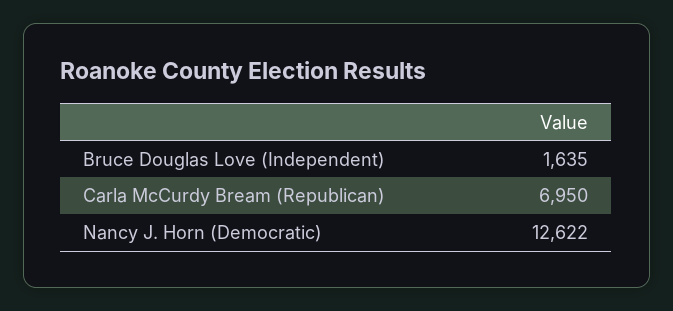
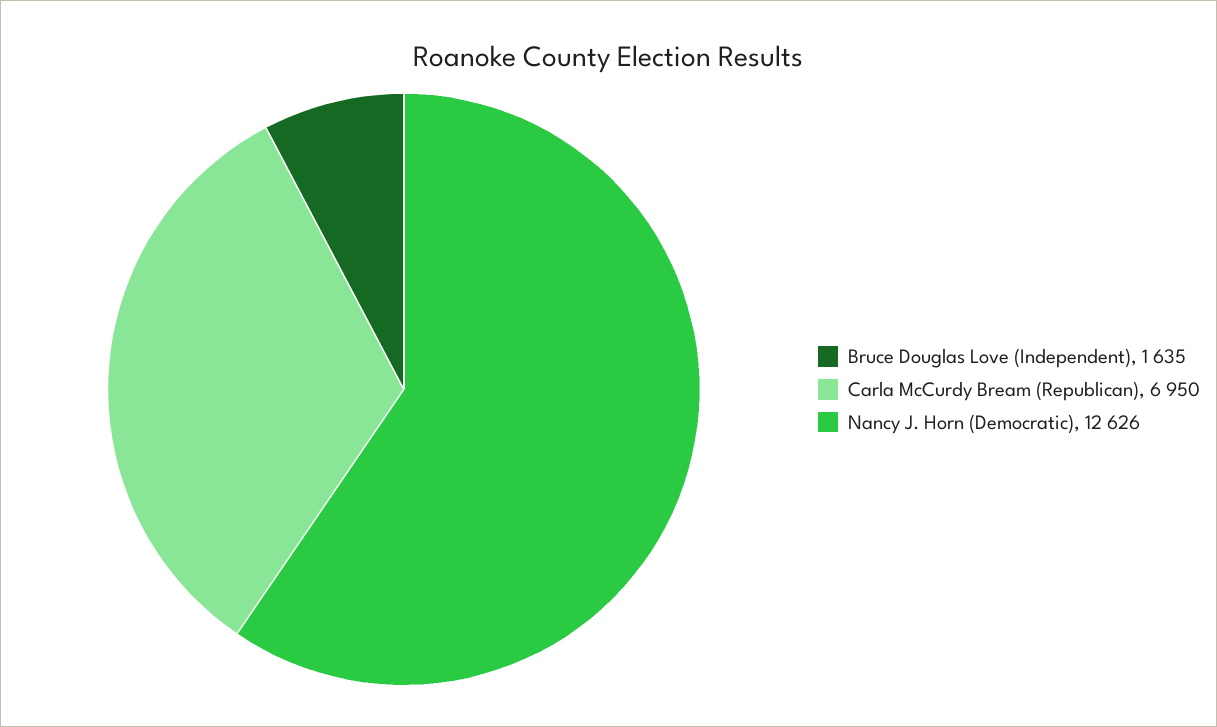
Nancy J. Horn (Democratic): 12622 -> 12626

